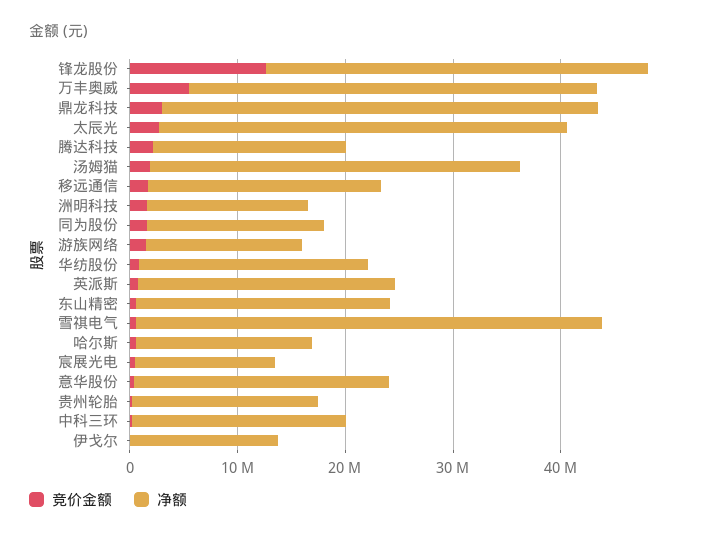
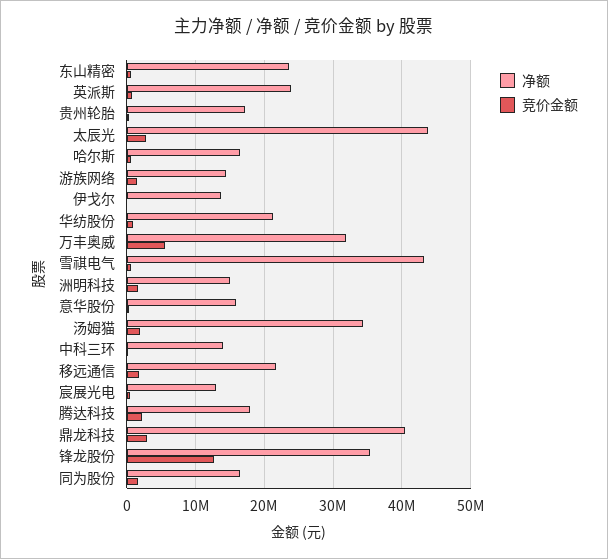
净额, 万丰奥威: 38000000 -> 32000000
净额, 太辰光: 38000000 -> 44000000
净额, 意华股份: 24000000 -> 16000000
净额, 中科三环: 20000000 -> 14000000

